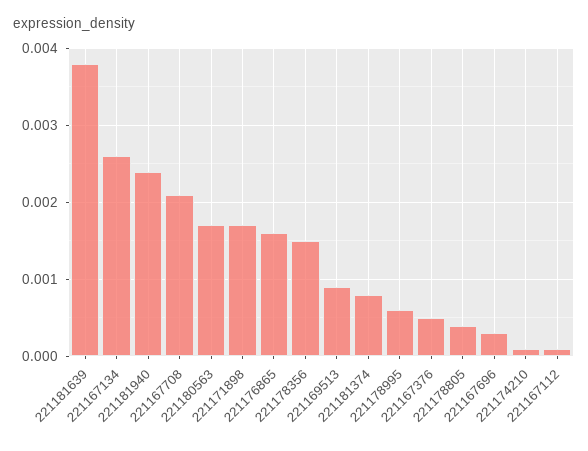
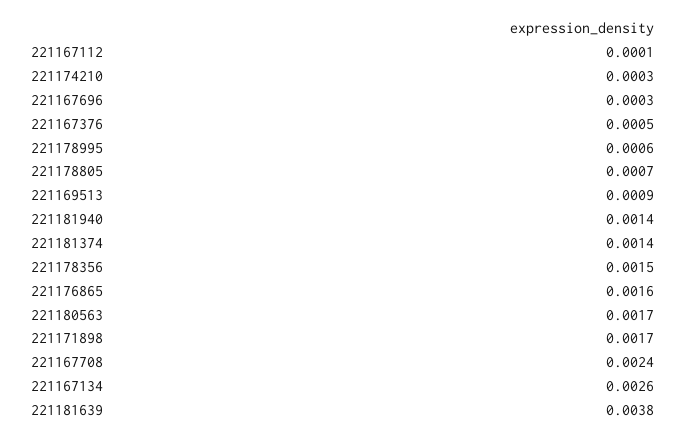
221181940: 0.0024 -> 0.0014
221167708: 0.0021 -> 0.0024
221181374: 0.0008 -> 0.0014
221178805: 0.0004 -> 0.0007
221174210: 0.0001 -> 0.0003

